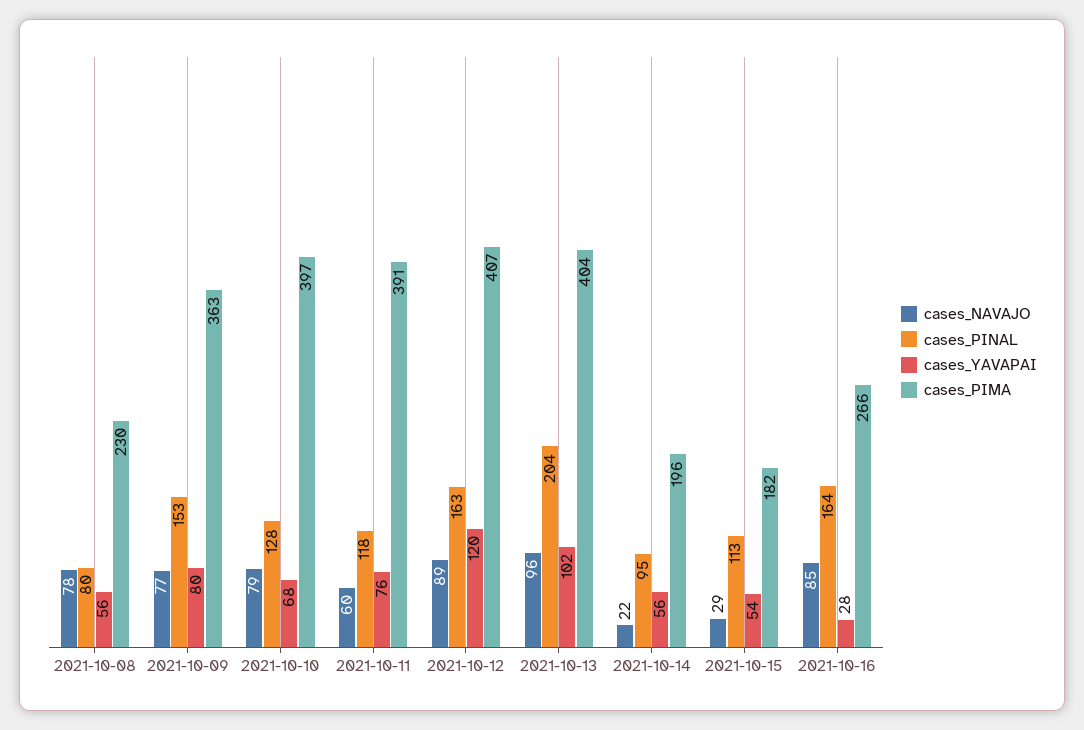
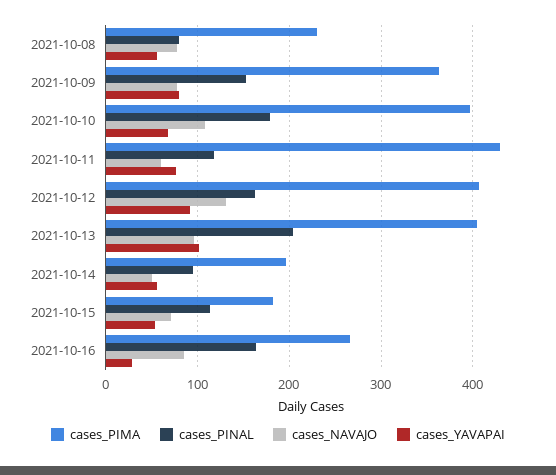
cases_NAVAJO, 2021-10-10: 79 -> 110
cases_PINAL, 2021-10-10: 128 -> 180
cases_PIMA, 2021-10-11: 391 -> 430
cases_NAVAJO, 2021-10-12: 89 -> 130
cases_YAVAPAI, 2021-10-12: 120 -> 90
cases_NAVAJO, 2021-10-14: 22 -> 50
cases_NAVAJO, 2021-10-15: 29 -> 70

